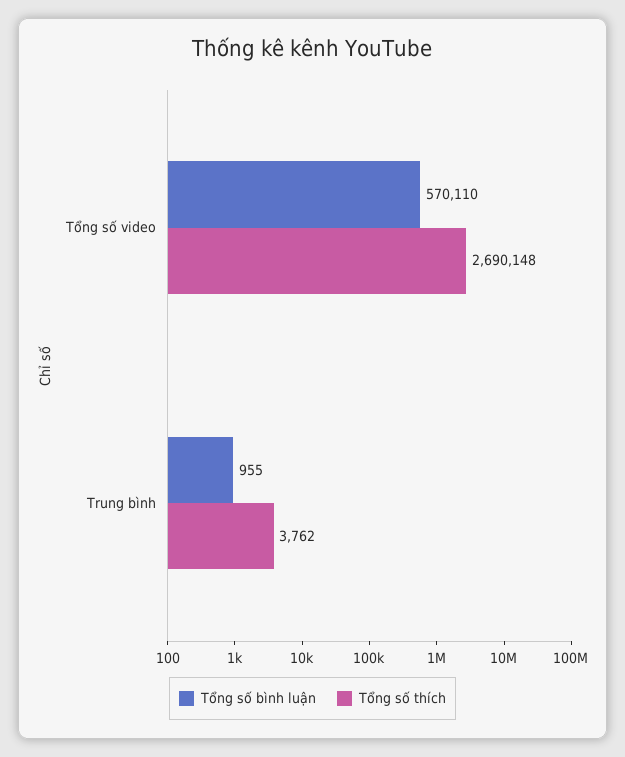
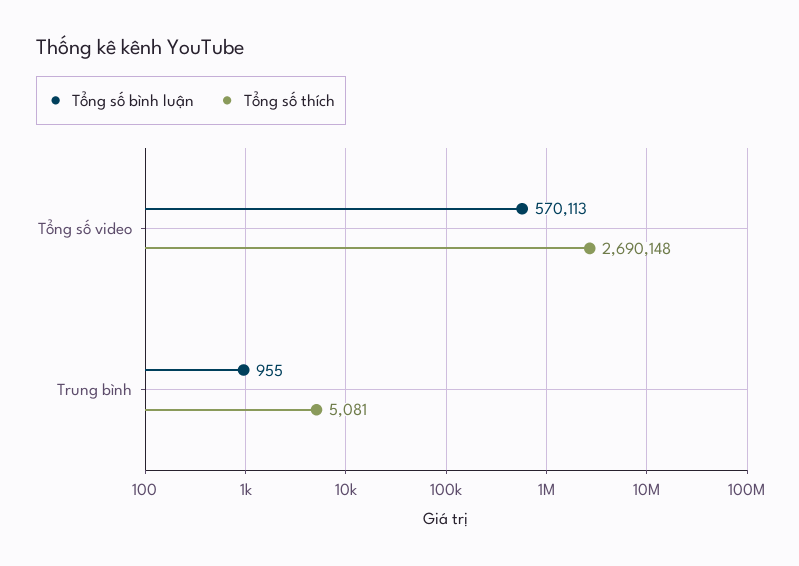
Tổng số bình luận, Tổng số video: 570110 -> 570113
Tổng số thích, Trung bình: 3762 -> 5081

